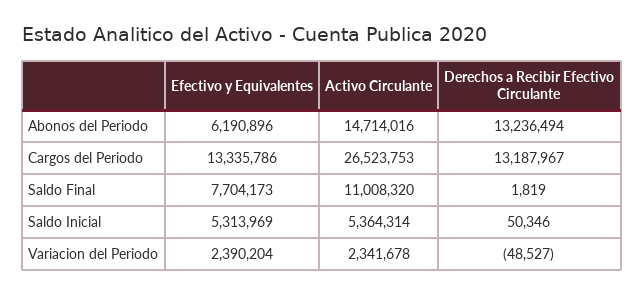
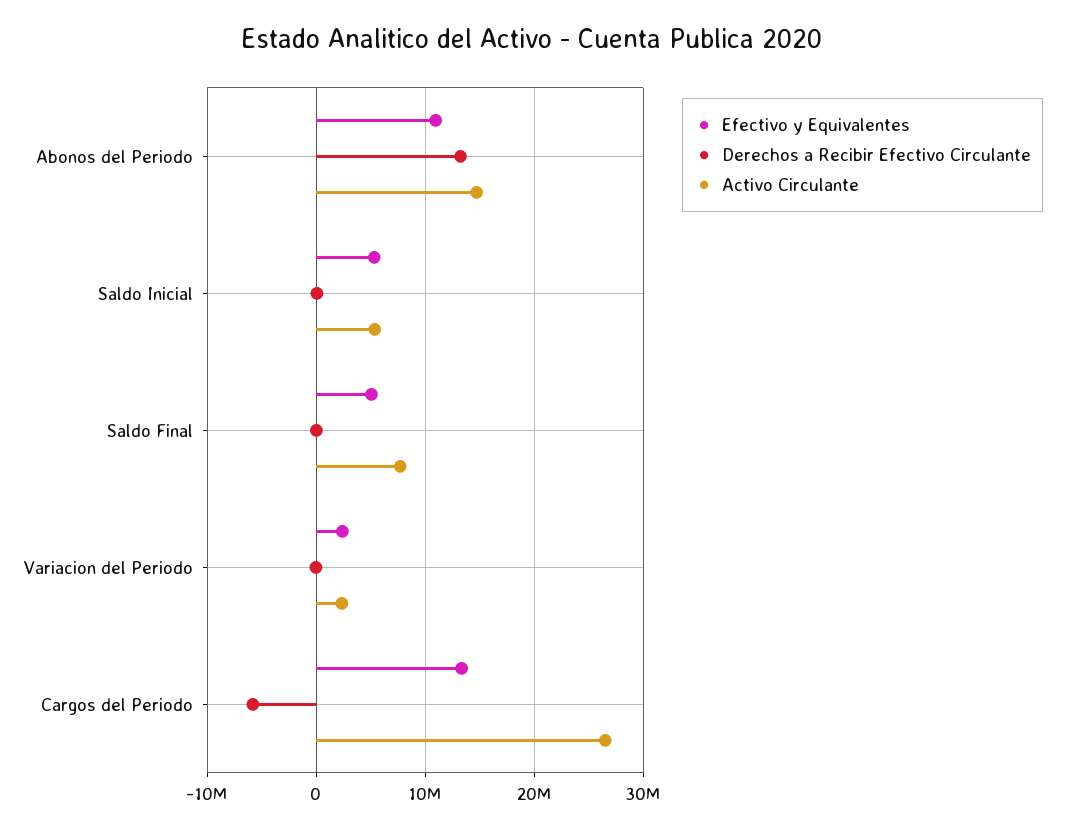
Efectivo y Equivalentes, Abonos del Periodo: 6190896 -> 11000000
Derechos a Recibir Efectivo Circulante, Cargos del Periodo: 13187967 -> -6000000
Efectivo y Equivalentes, Saldo Final: 7704173 -> 5000000
Activo Circulante, Saldo Final: 11008320 -> 8000000

